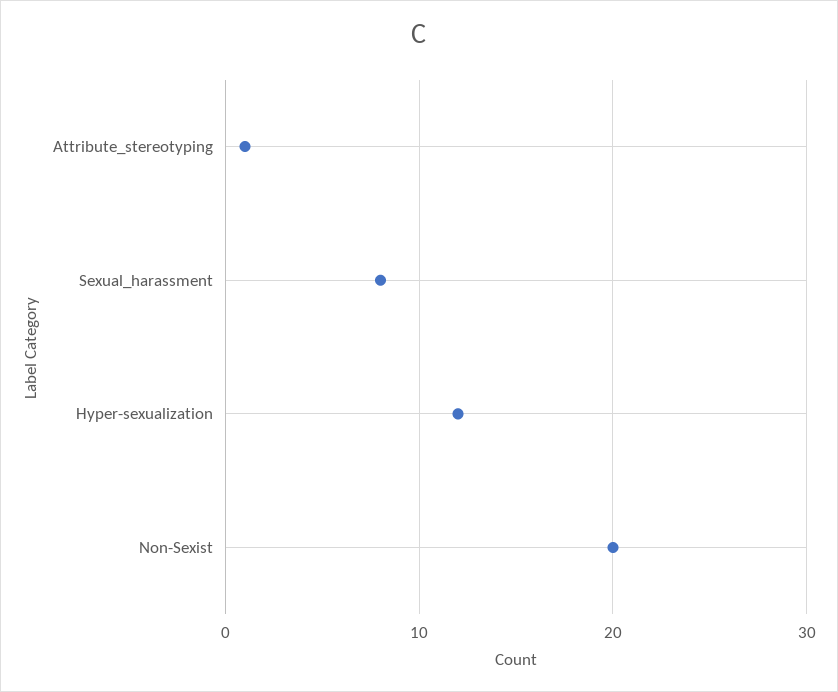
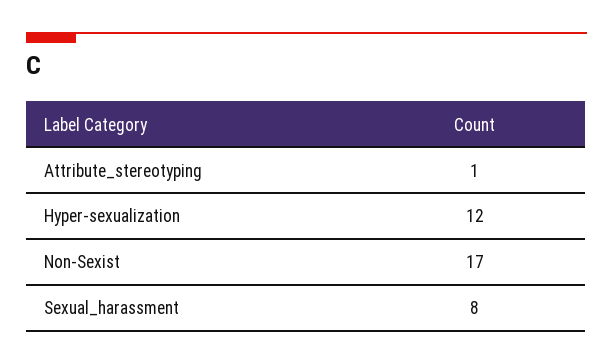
Non-Sexist: 20 -> 17

